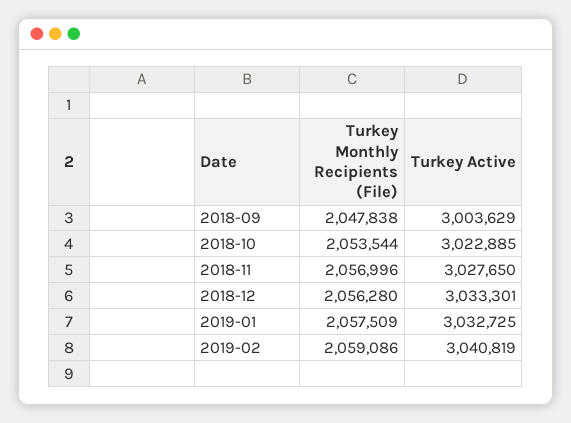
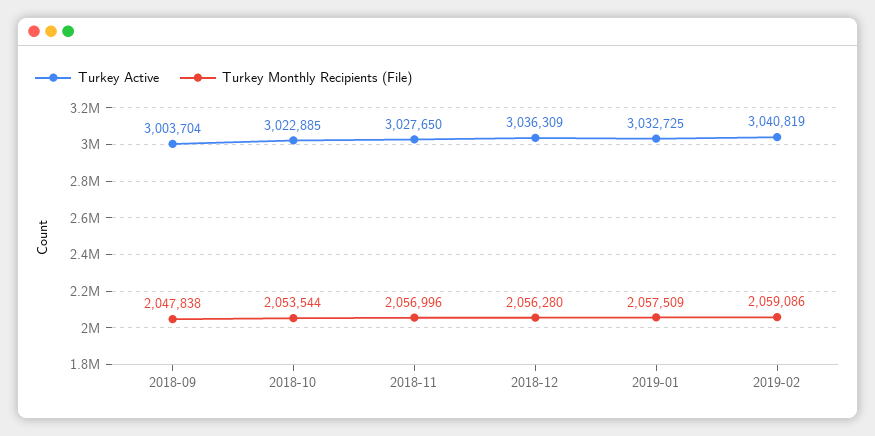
Turkey Active, 2018-09: 3003629 -> 3003704
Turkey Active, 2018-12: 3033301 -> 3036309

